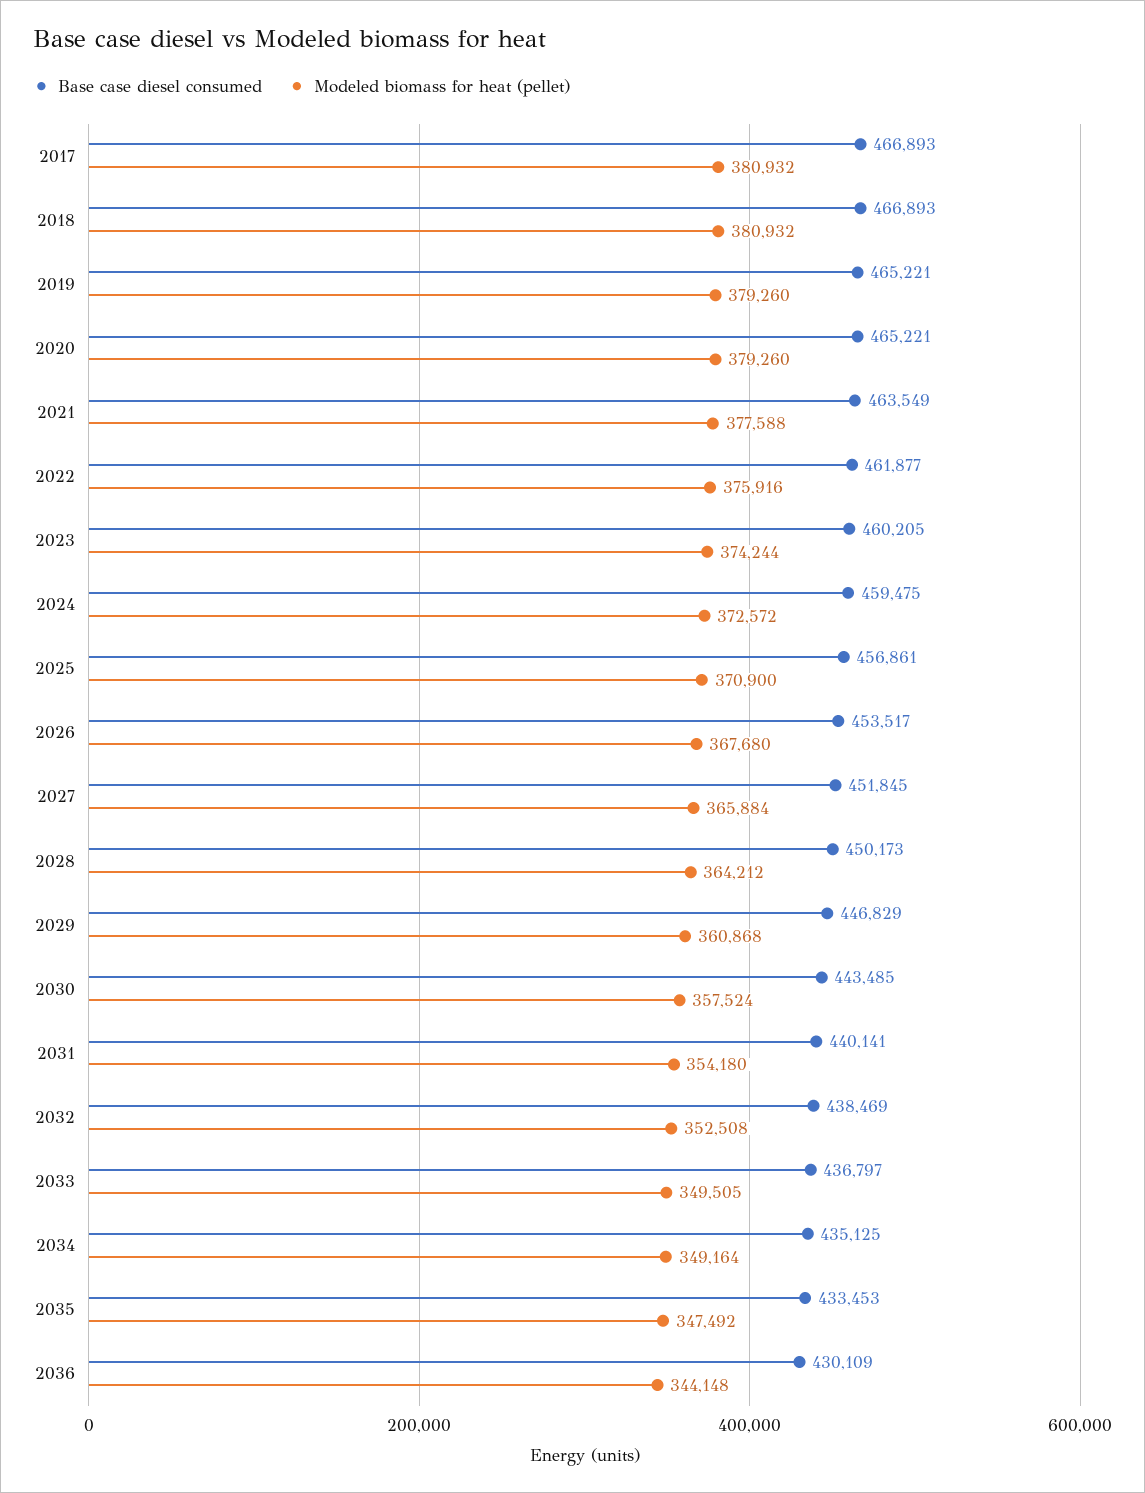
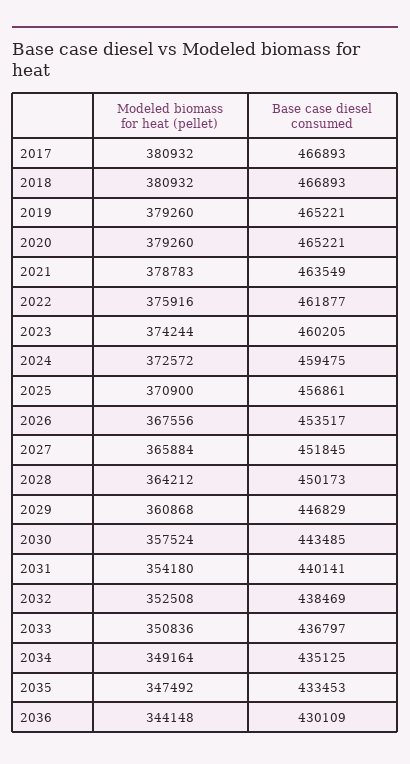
Modeled biomass for heat (pellet), 2021: 377588 -> 378783
Modeled biomass for heat (pellet), 2026: 367680 -> 367556
Modeled biomass for heat (pellet), 2033: 349505 -> 350836

